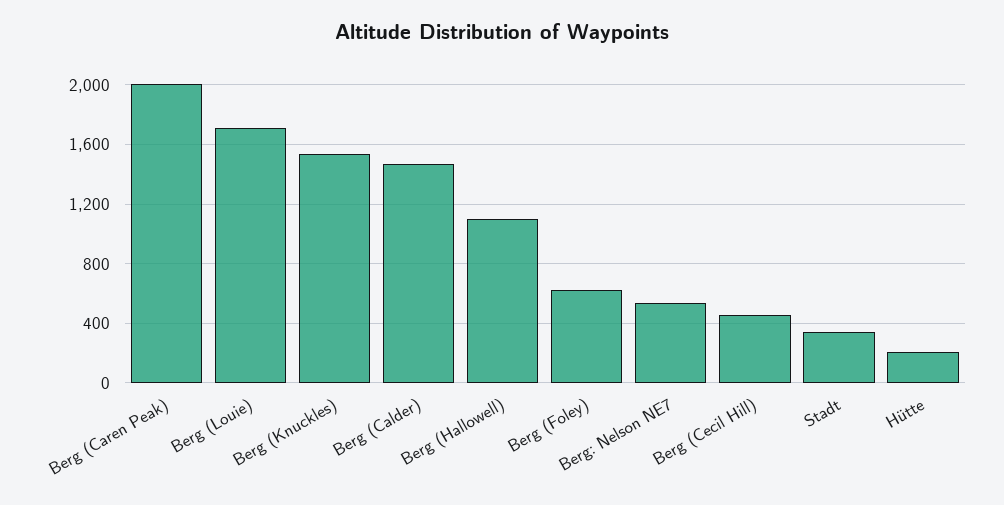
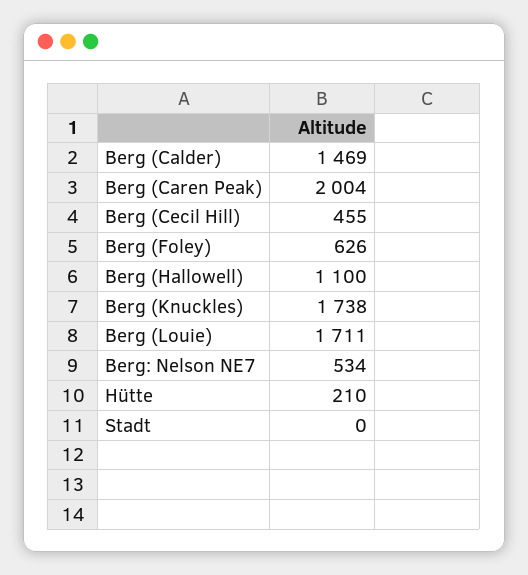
Berg (Knuckles): 1550 -> 1738
Stadt: 350 -> 0

